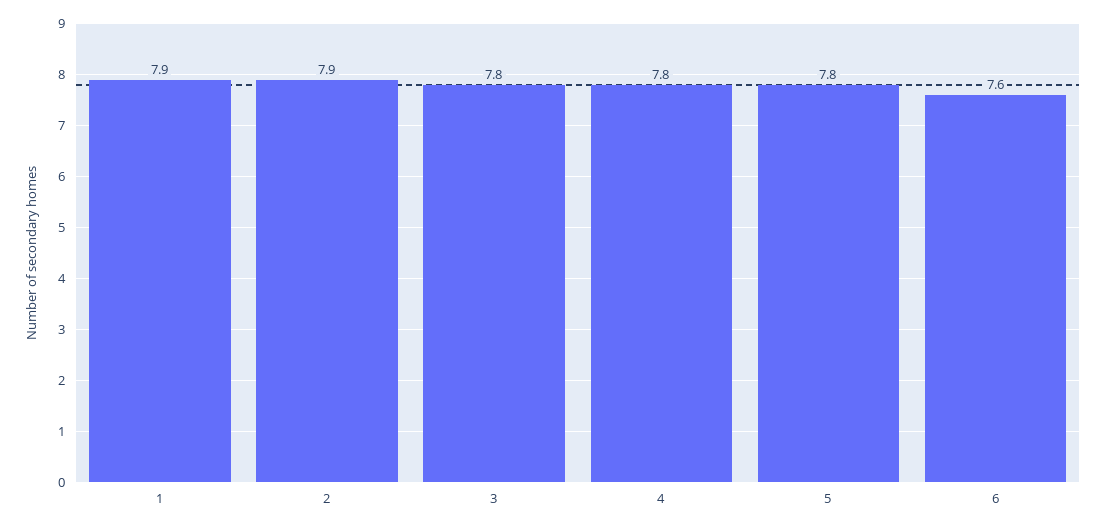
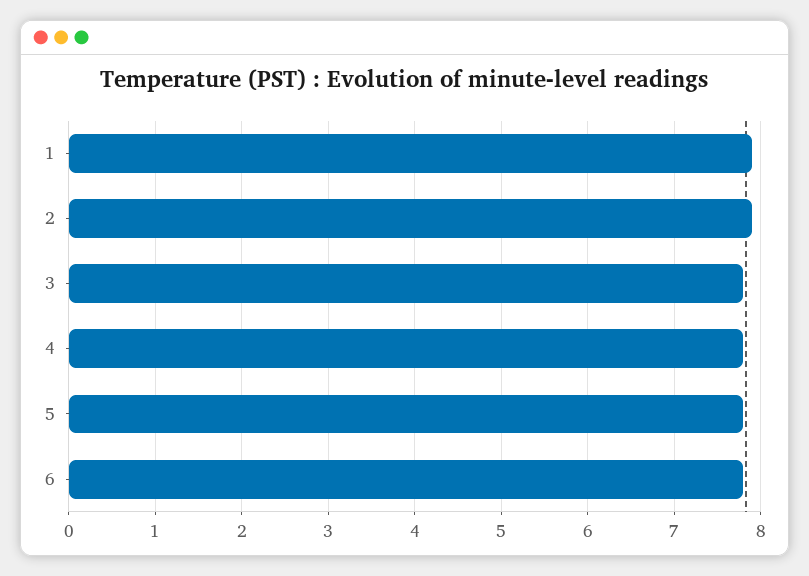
6: 7.6 -> 7.8

